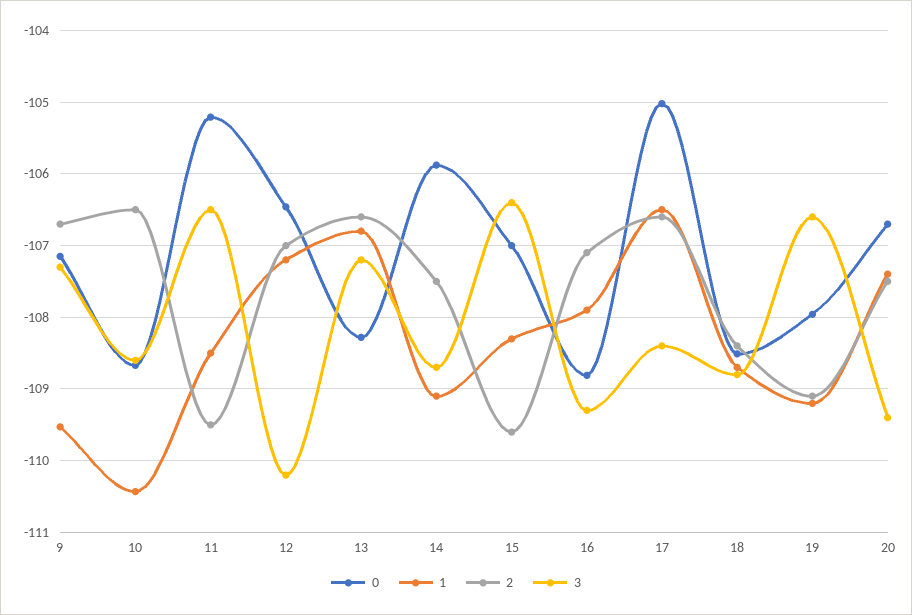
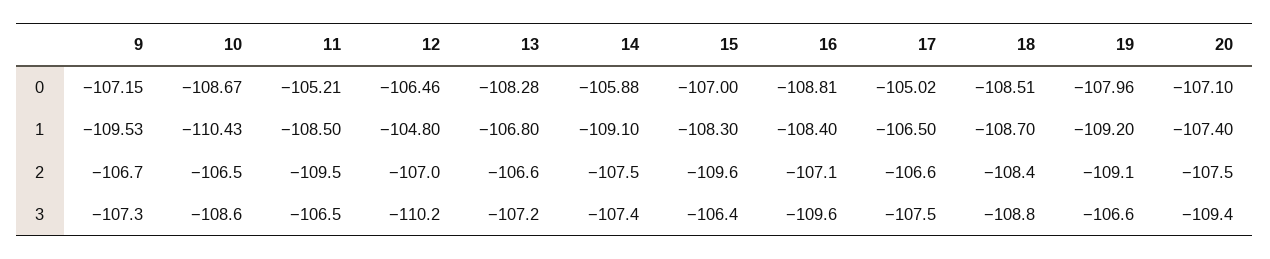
1, 12: -107.2 -> -104.8
3, 14: -108.7 -> -107.4
1, 16: -107.9 -> -108.4
3, 16: -109.3 -> -109.6
3, 17: -108.4 -> -107.5
0, 20: -106.7 -> -107.1

